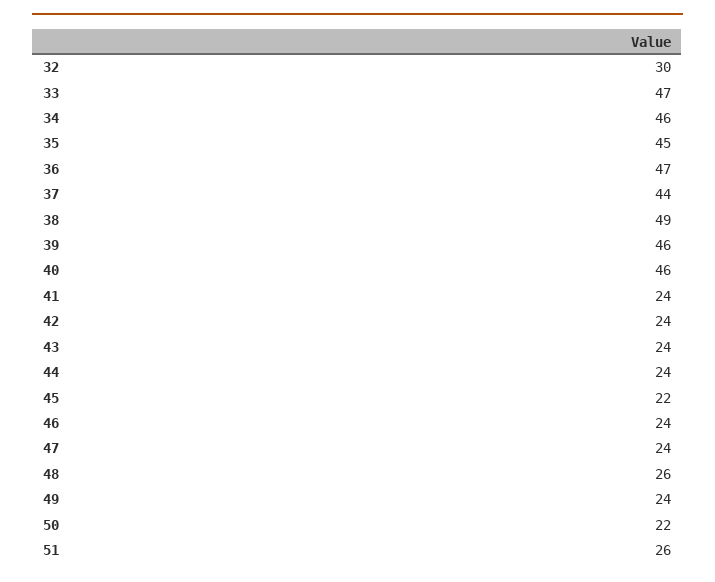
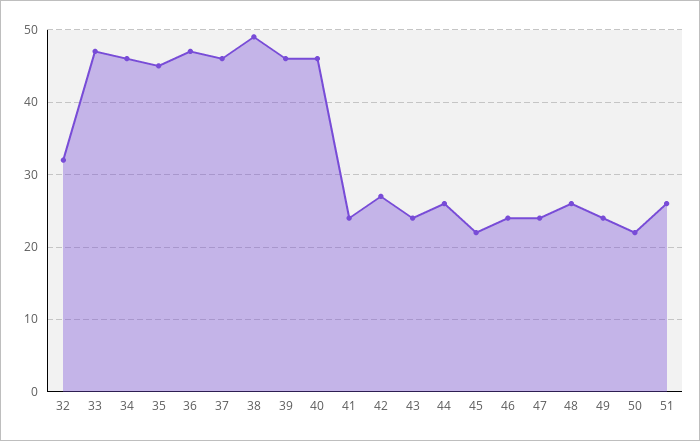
32: 30 -> 32
37: 44 -> 46
42: 24 -> 27
44: 24 -> 26

